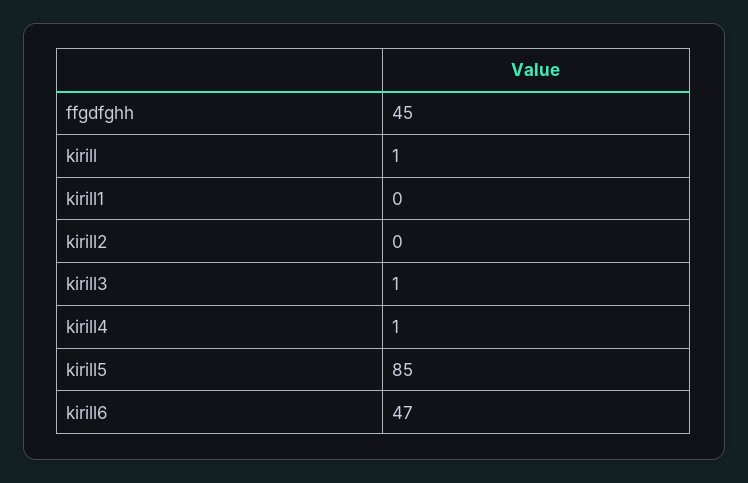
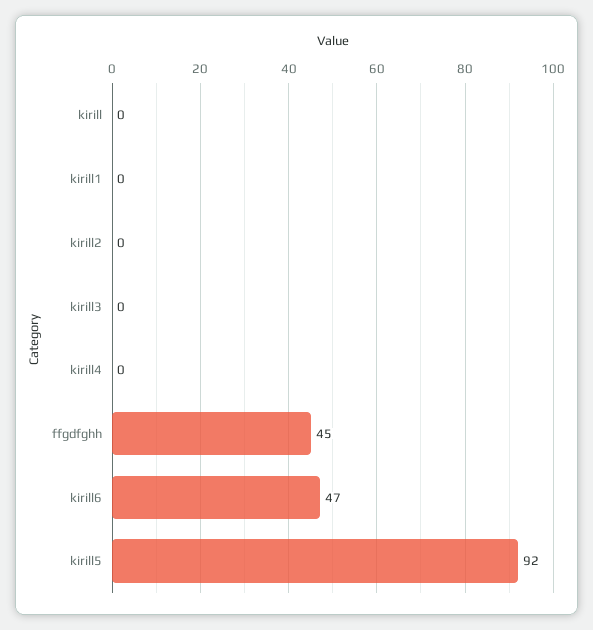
kirill: 1 -> 0
kirill3: 1 -> 0
kirill4: 1 -> 0
kirill5: 85 -> 92

